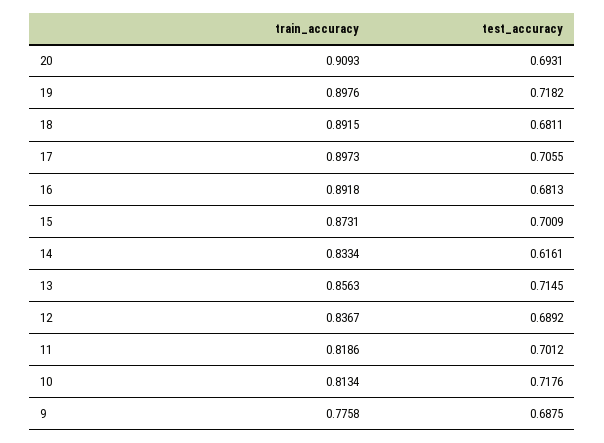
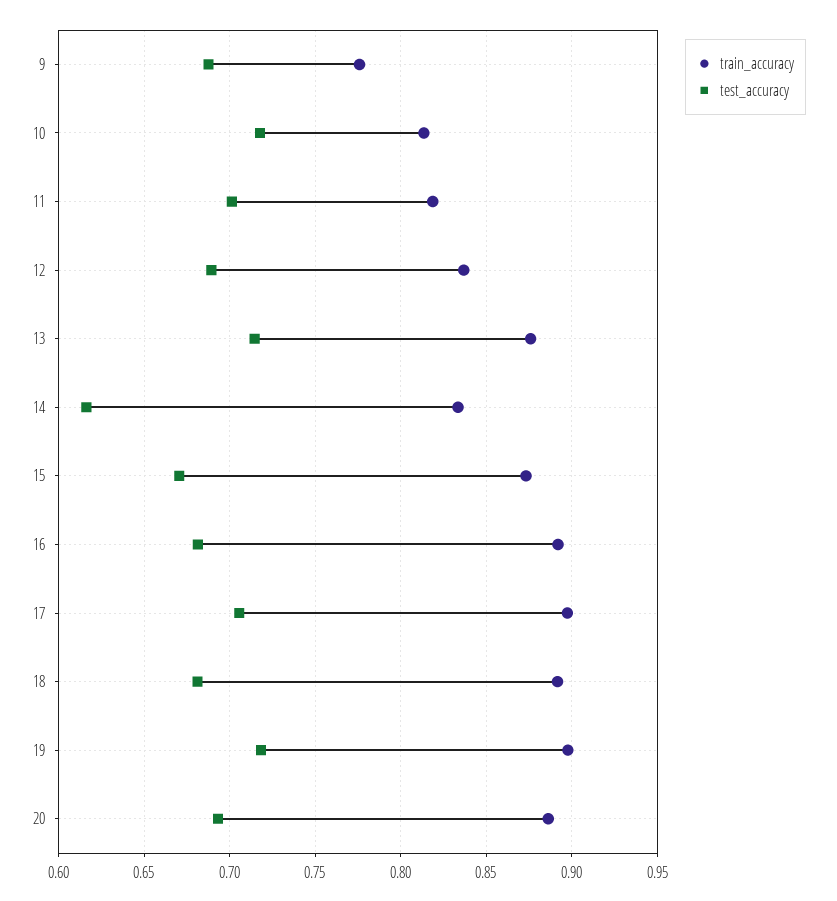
train_accuracy, 20: 0.9093 -> 0.885
test_accuracy, 15: 0.7009 -> 0.67
train_accuracy, 13: 0.8563 -> 0.875

